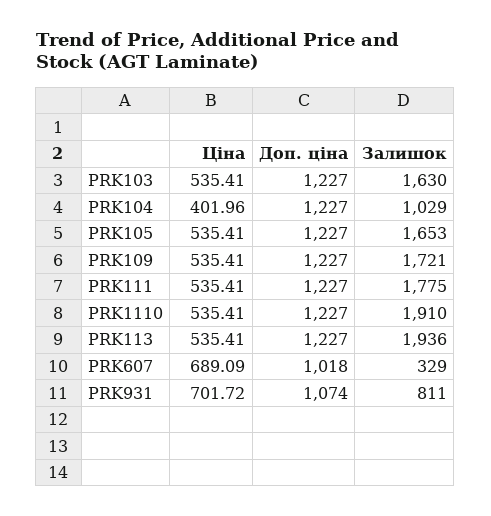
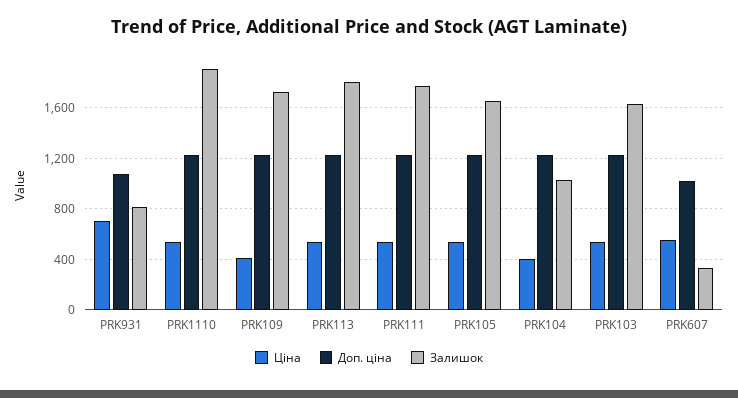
Ціна, PRK109: 535.41 -> 400
Залишок, PRK113: 1936 -> 1800
Ціна, PRK607: 689.09 -> 550

